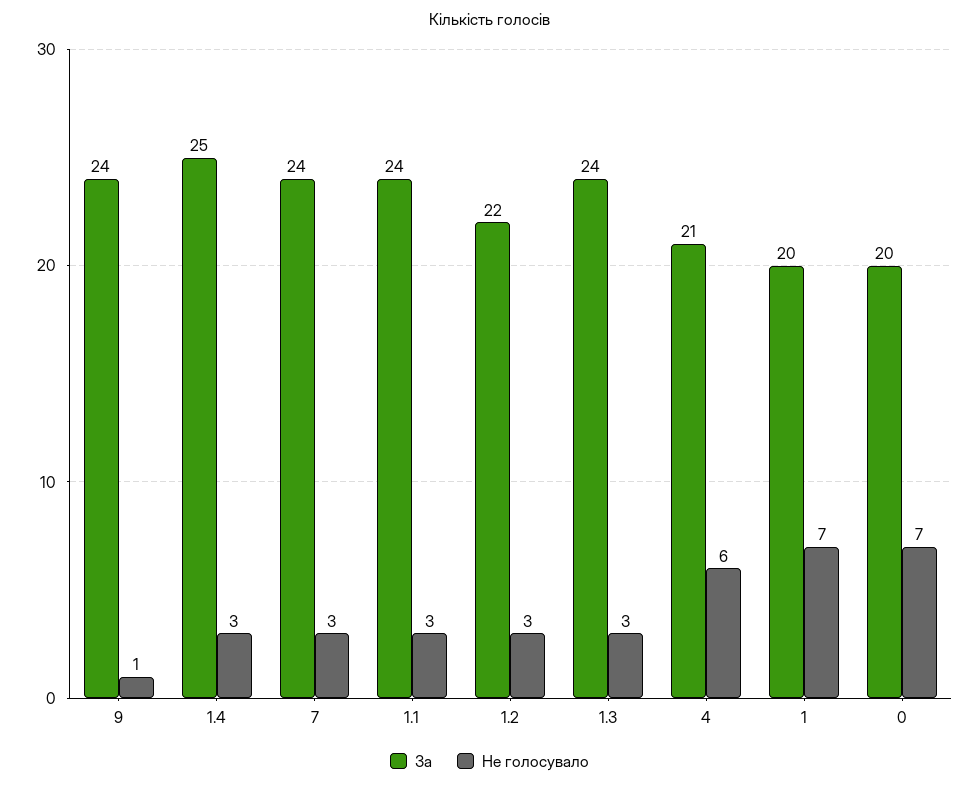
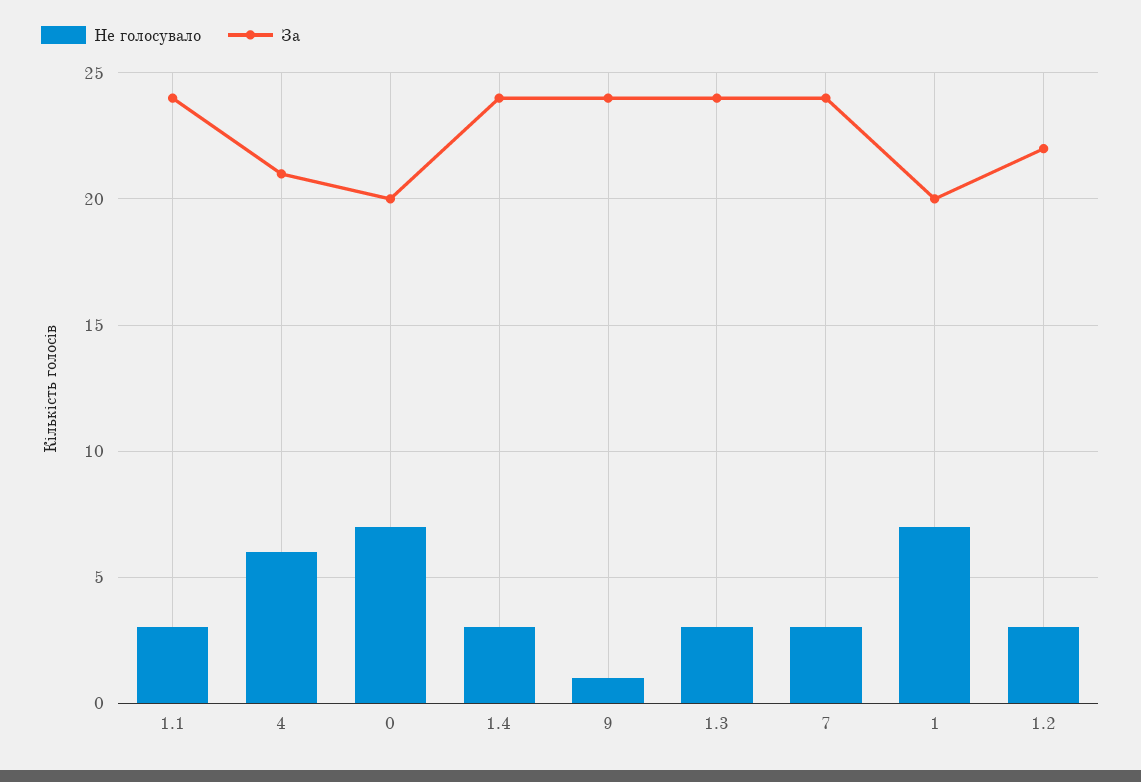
За, 1.4: 25 -> 24

